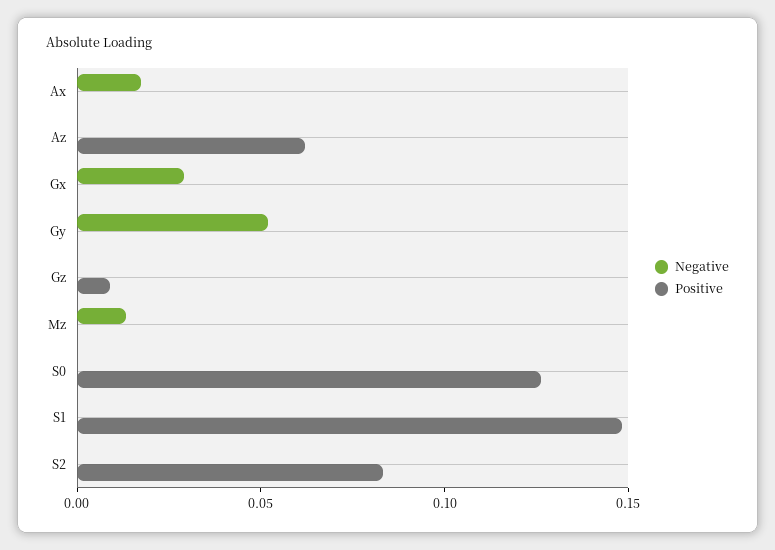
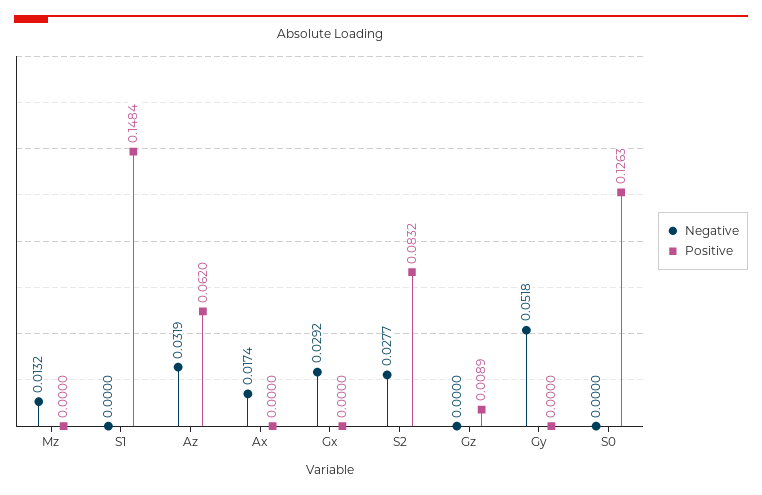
Negative, Az: 0 -> 0.0319
Negative, S2: 0 -> 0.0277

